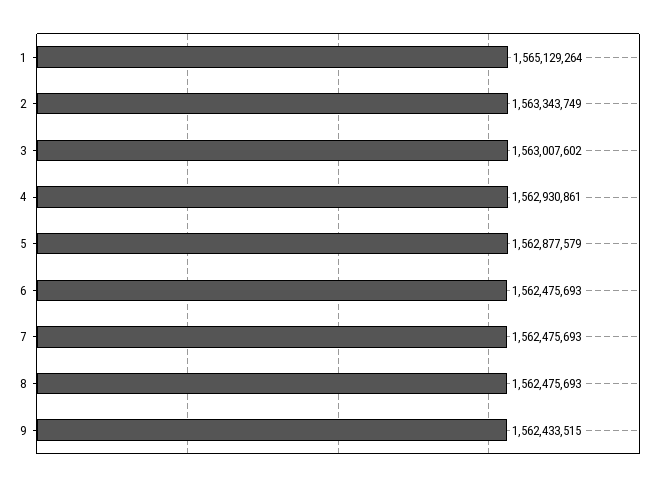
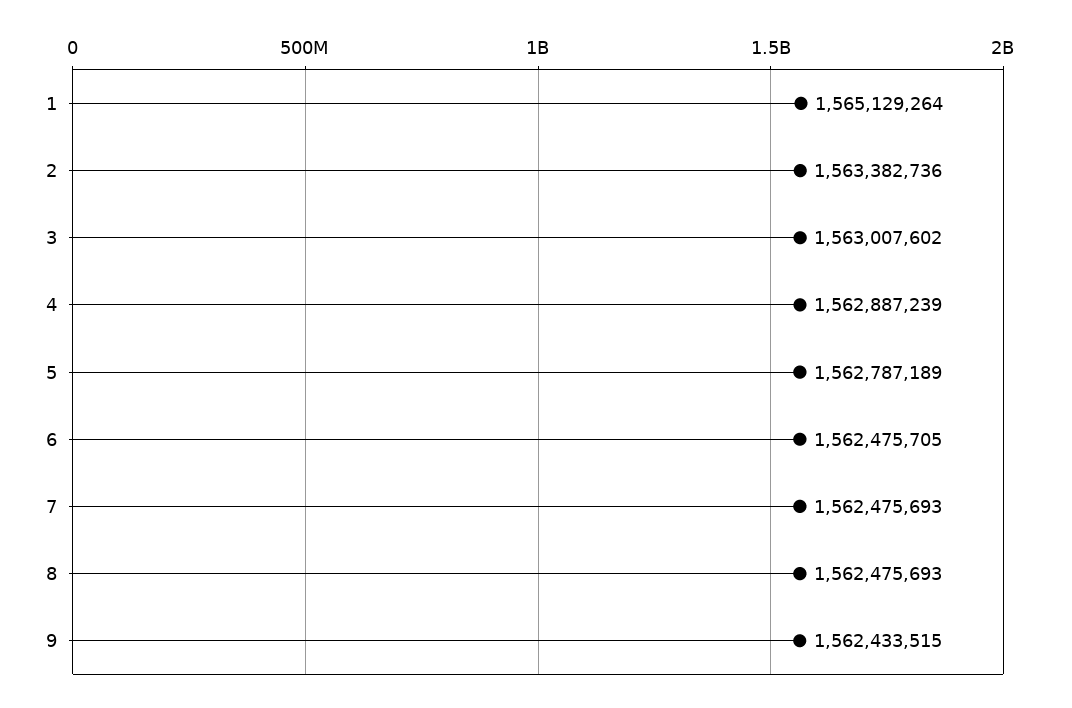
2: 1563343749 -> 1563382736
4: 1562930861 -> 1562887239
5: 1562877579 -> 1562787189
6: 1562475693 -> 1562475705

